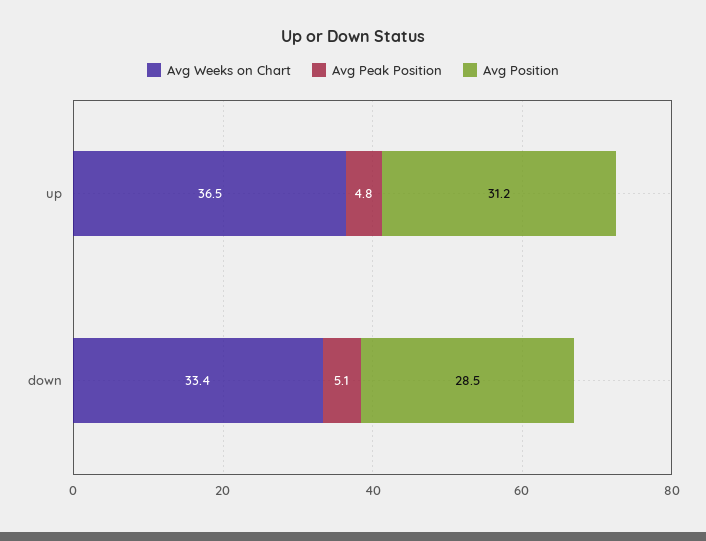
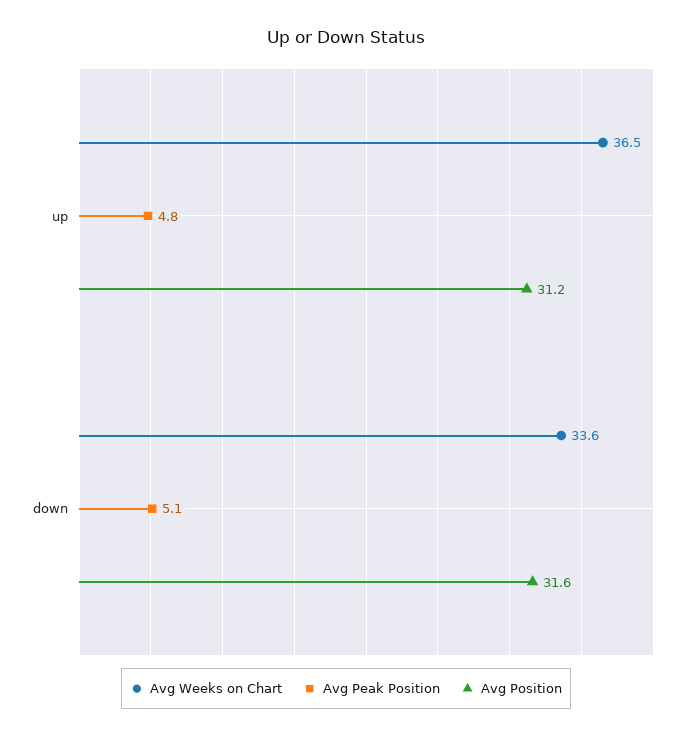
Avg Weeks on Chart, down: 33.4 -> 33.6
Avg Position, down: 28.5 -> 31.6

